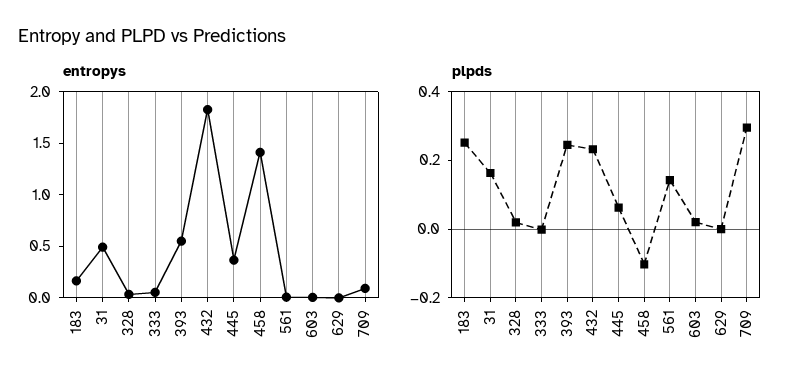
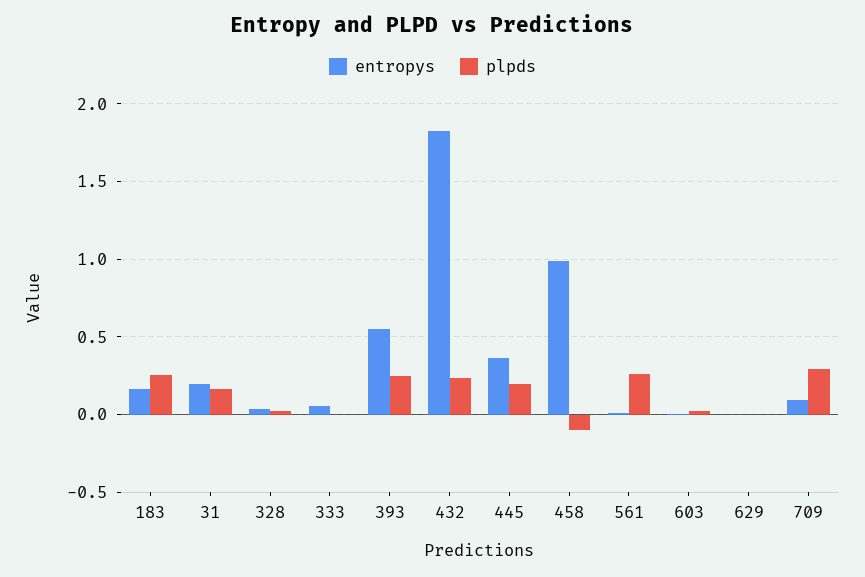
entropys, 31: 0.5 -> 0.2
entropys, 458: 1.4 -> 1
plpds, 445: 0.05 -> 0.2
plpds, 561: 0.15 -> 0.25

